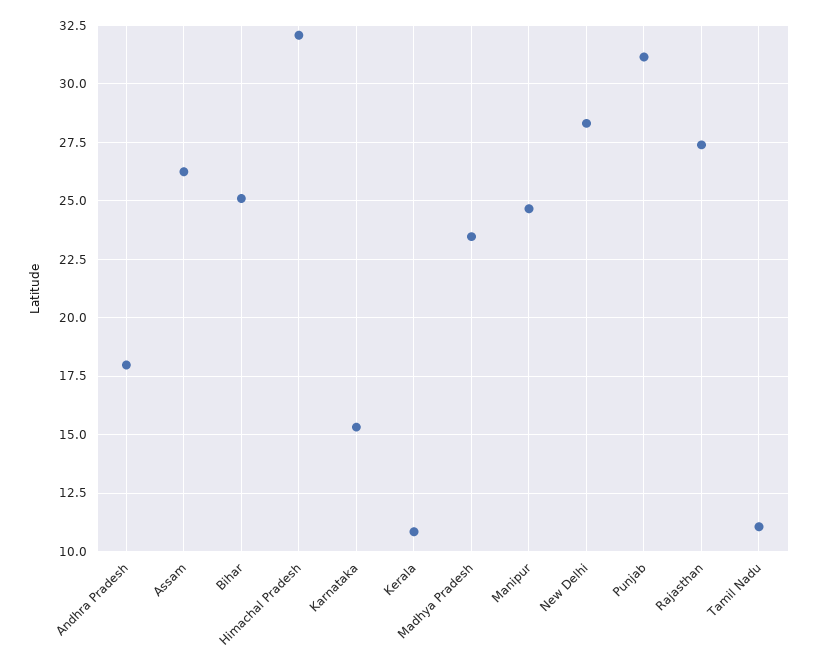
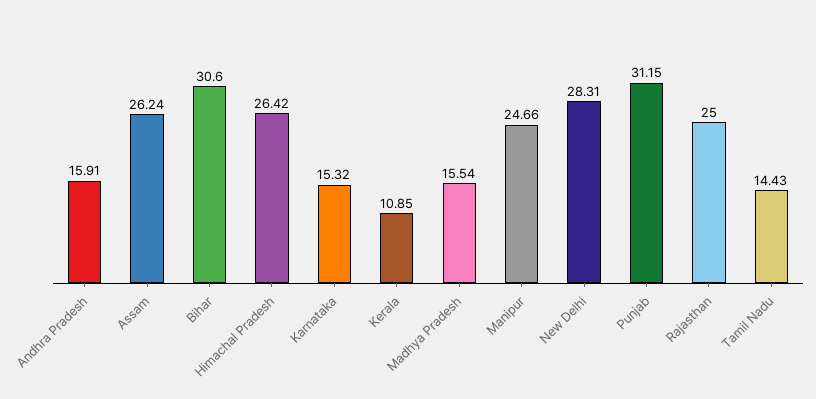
Andhra Pradesh: 18 -> 15.91
Bihar: 25 -> 30.6
Himachal Pradesh: 32 -> 26.42
Madhya Pradesh: 23.5 -> 15.54
Rajasthan: 27.5 -> 25
Tamil Nadu: 11 -> 14.43

